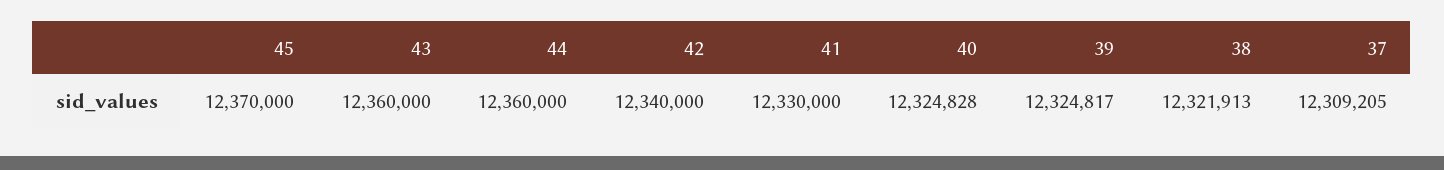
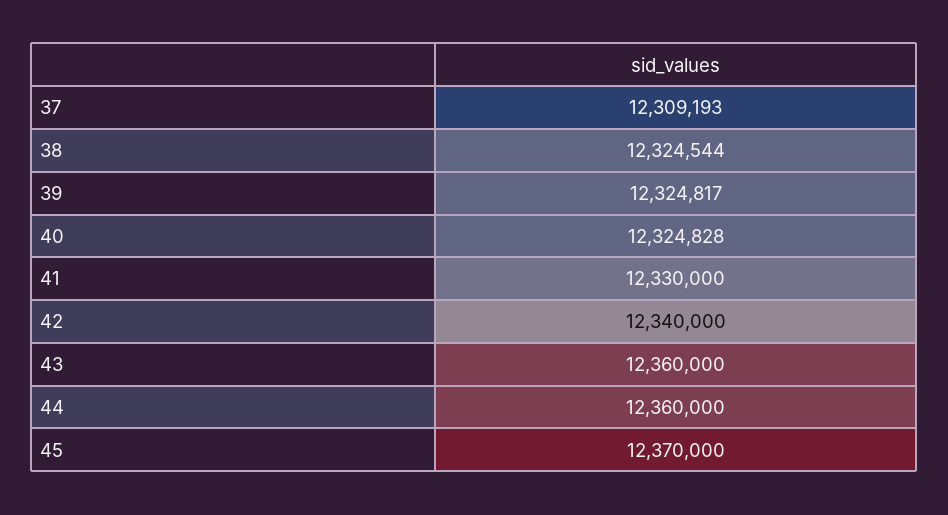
38: 12321913 -> 12324544
37: 12309205 -> 12309193

